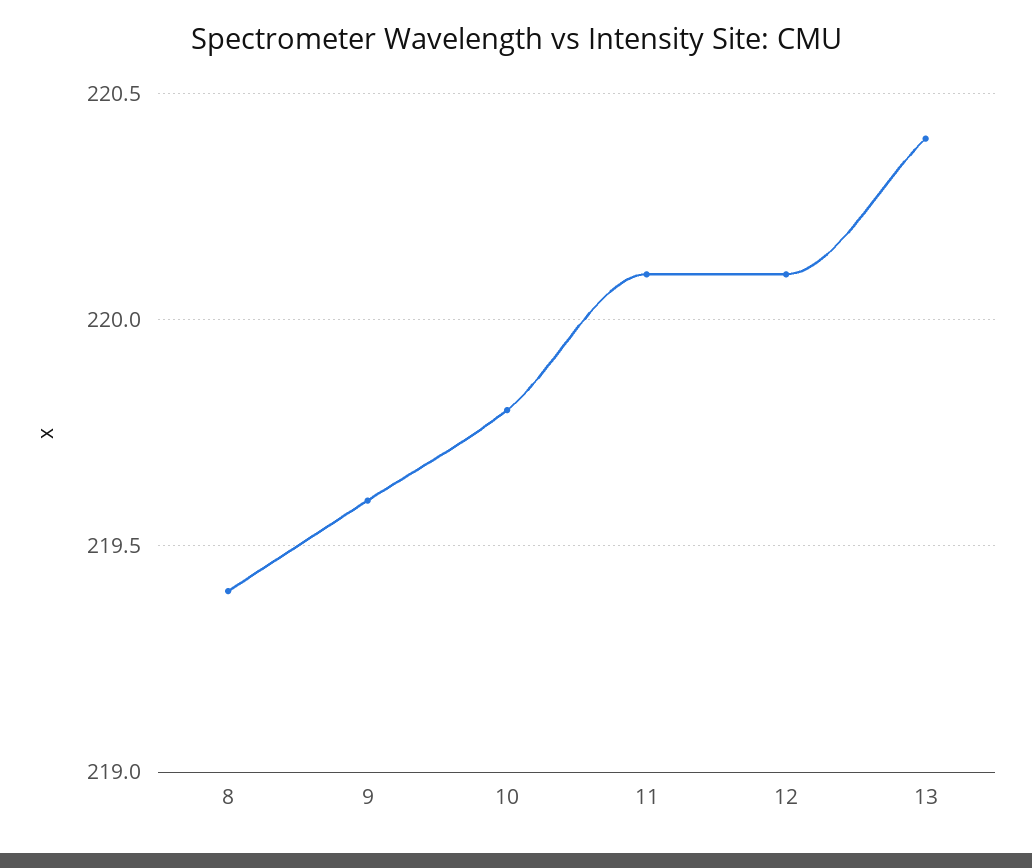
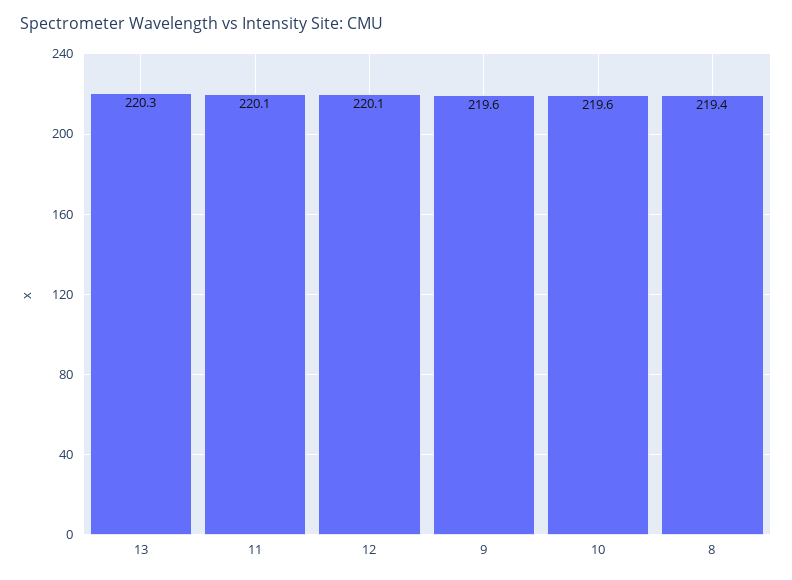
10: 219.8 -> 219.6
13: 220.4 -> 220.3

